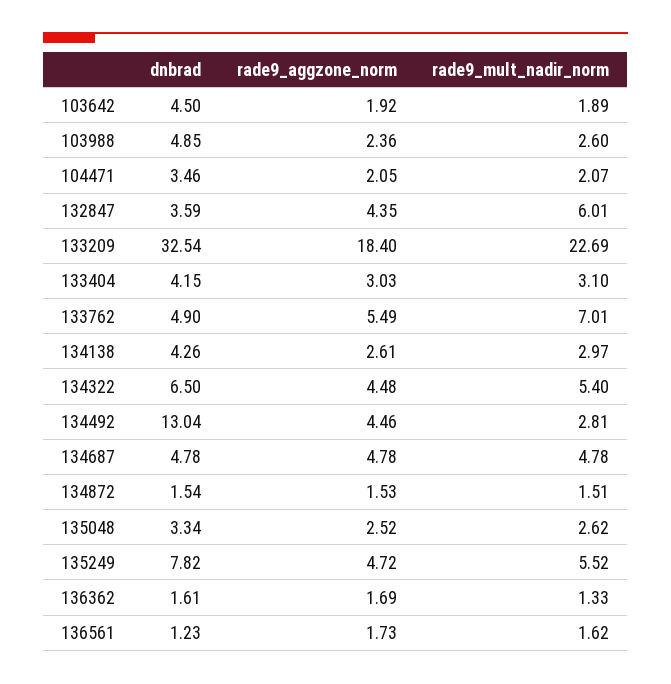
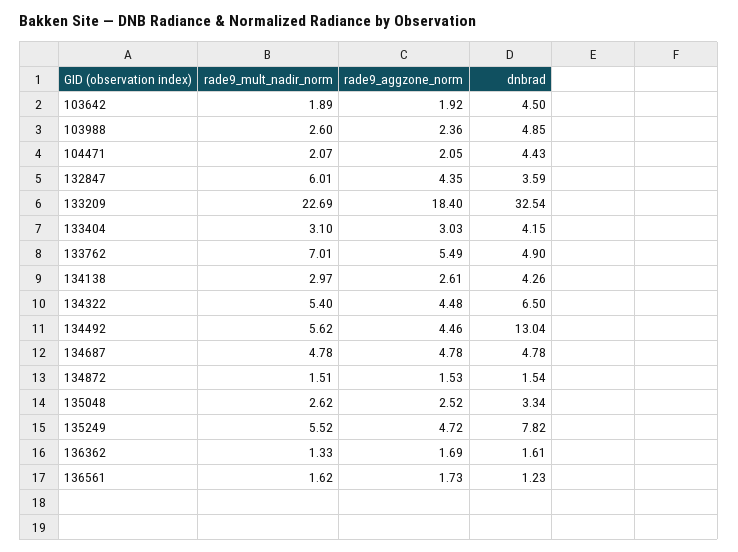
dnbrad, 104471: 3.46 -> 4.43
rade9_mult_nadir_norm, 134492: 2.81 -> 5.62

